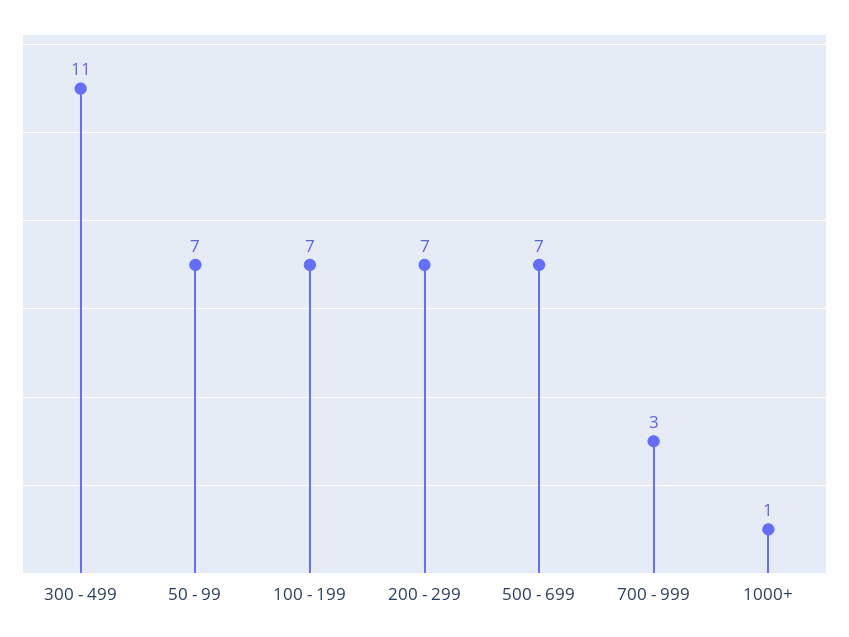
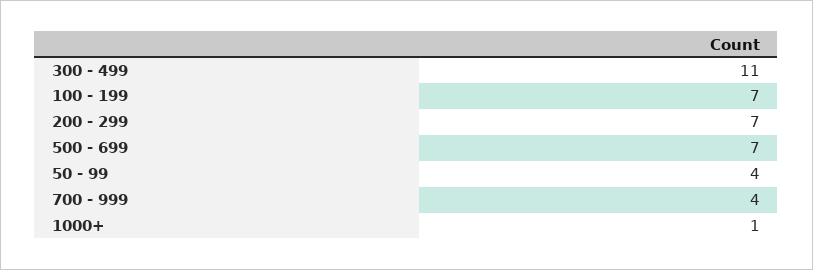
50 - 99: 7 -> 4
700 - 999: 3 -> 4

